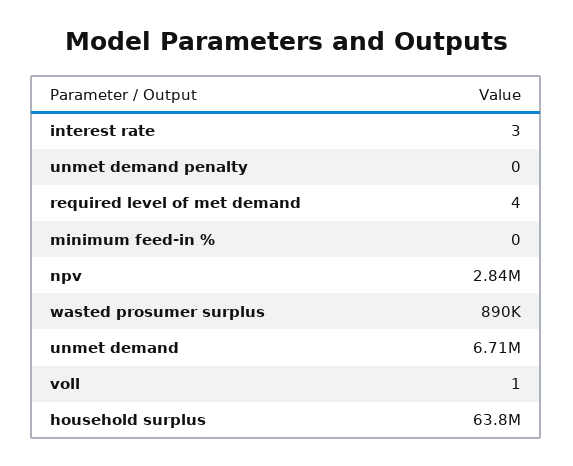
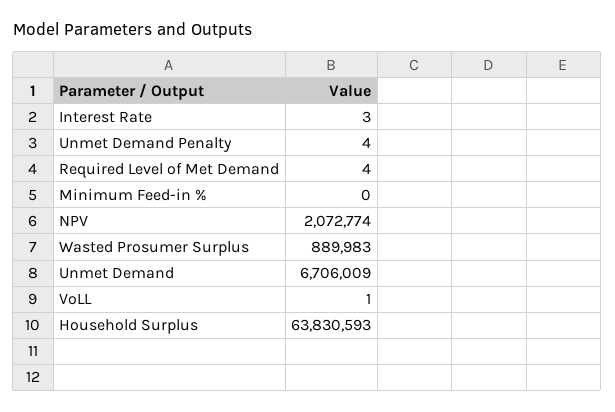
unmet demand penalty: 0 -> 4
npv: 2840000 -> 2072774

